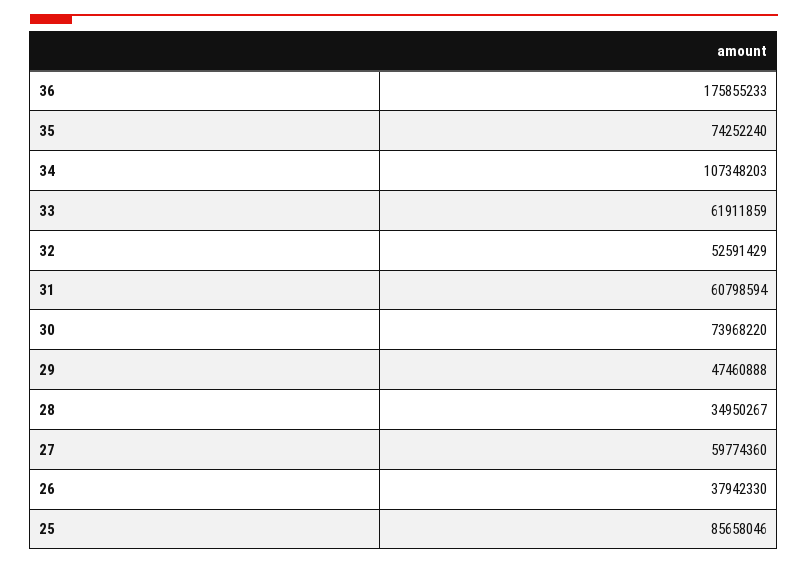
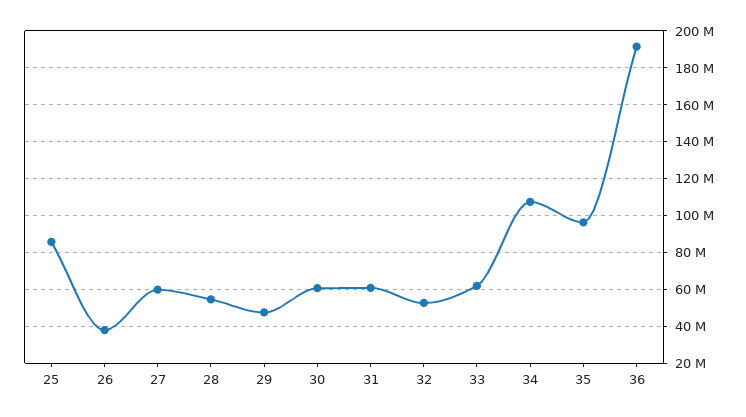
36: 175855233 -> 190000000
35: 74252240 -> 95000000
30: 73968220 -> 60000000
28: 34950267 -> 55000000

